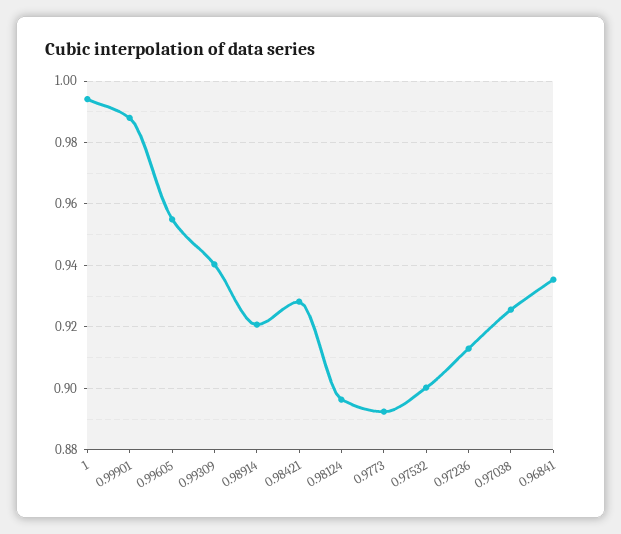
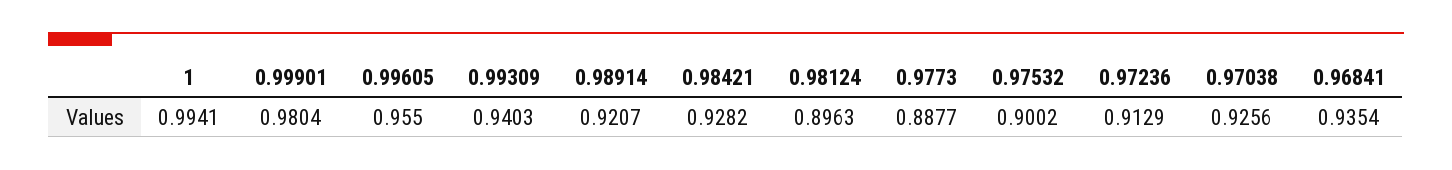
0.99901: 0.988 -> 0.9804
0.9773: 0.892 -> 0.8877

